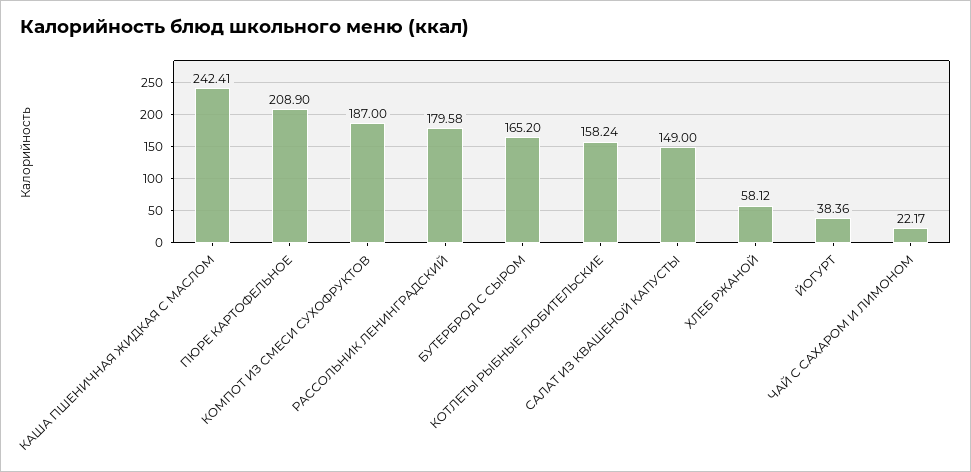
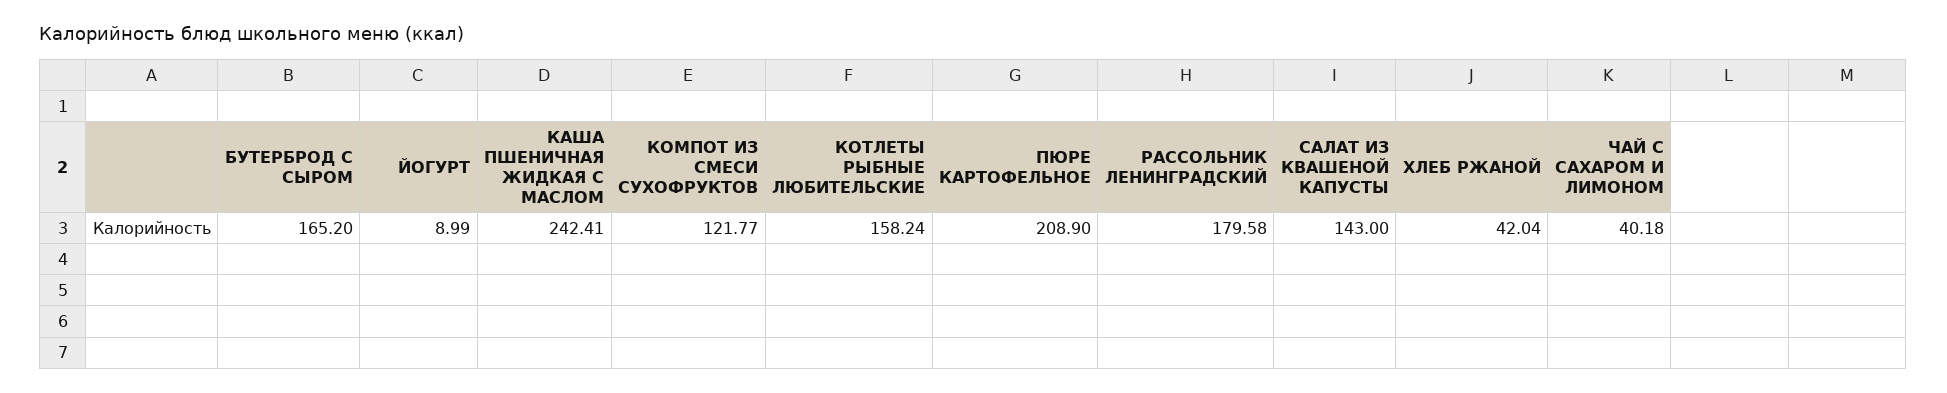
КОМПОТ ИЗ СМЕСИ СУХОФРУКТОВ: 187 -> 121.77
САЛАТ ИЗ КВАШЕНОЙ КАПУСТЫ: 149 -> 143
ХЛЕБ РЖАНОЙ: 58.12 -> 42.04
ЙОГУРТ: 38.36 -> 8.99
ЧАЙ С САХАРОМ И ЛИМОНОМ: 22.17 -> 40.18

